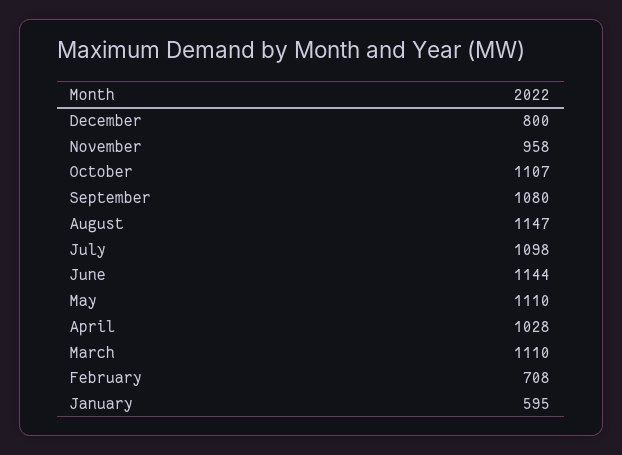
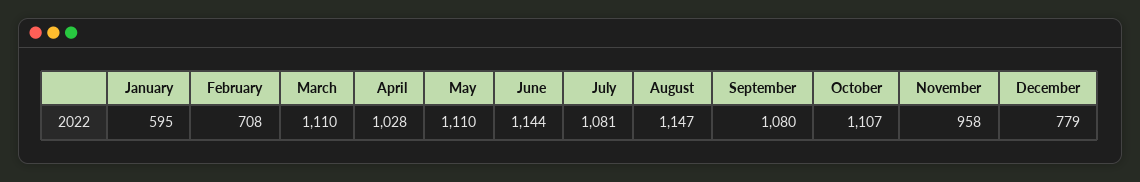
December: 800 -> 779
July: 1098 -> 1081

